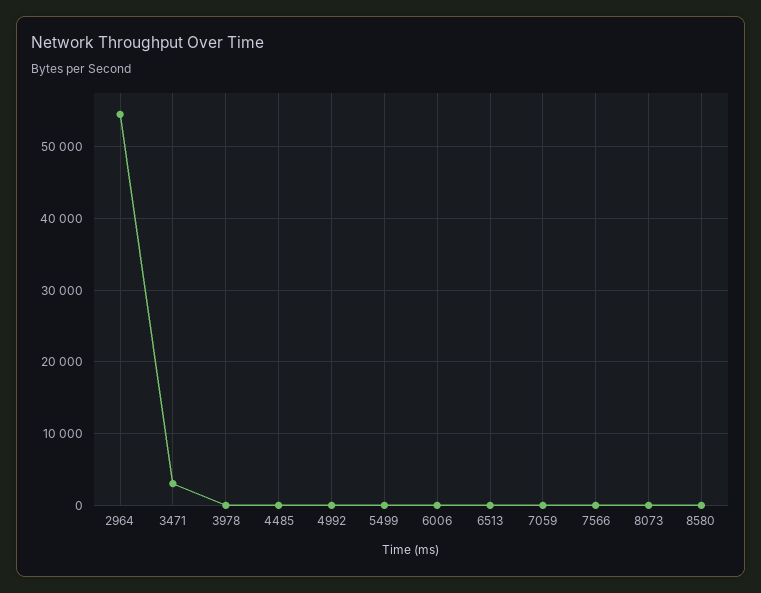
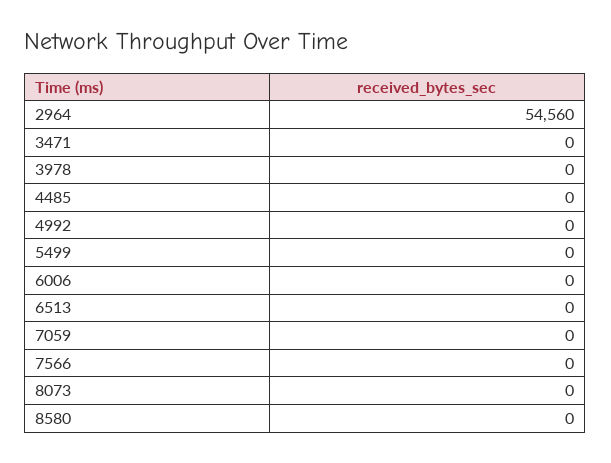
3471: 3000 -> 0

